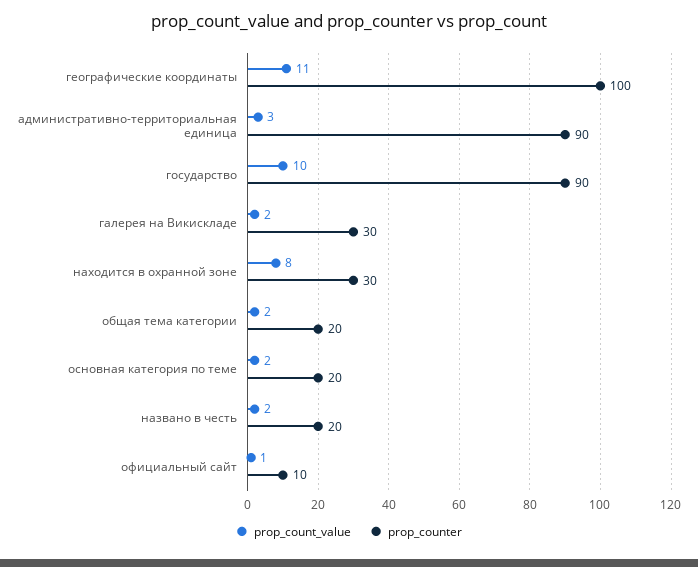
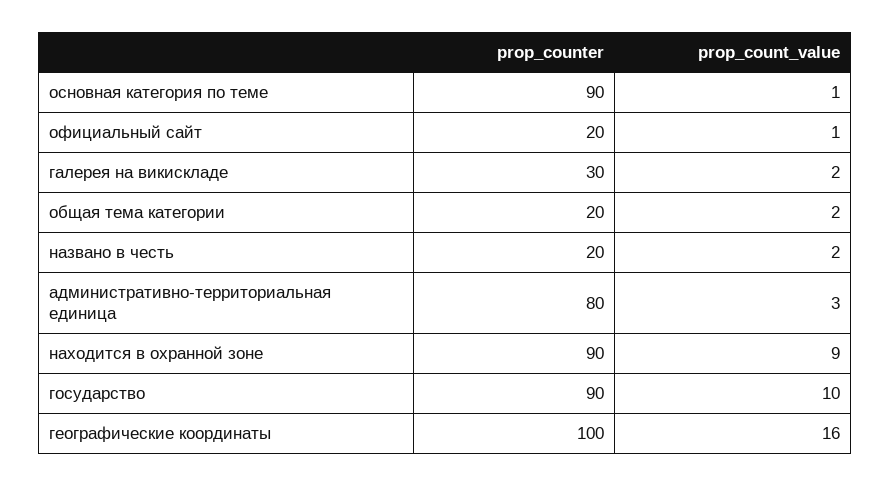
prop_count_value, географические координаты: 11 -> 16
prop_counter, административно-территориальная единица: 90 -> 80
prop_count_value, находится в охранной зоне: 8 -> 9
prop_counter, находится в охранной зоне: 30 -> 90
prop_count_value, основная категория по теме: 2 -> 1
prop_counter, основная категория по теме: 20 -> 90
prop_counter, официальный сайт: 10 -> 20

